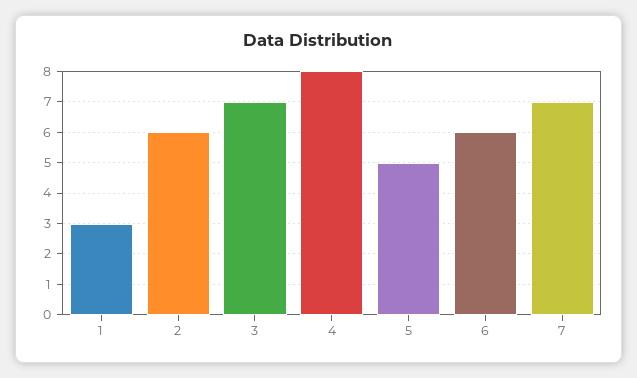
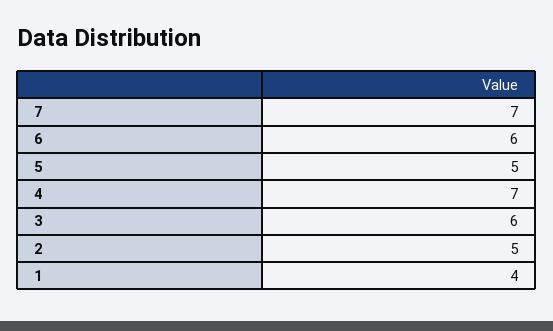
1: 3 -> 4
2: 6 -> 5
3: 7 -> 6
4: 8 -> 7

